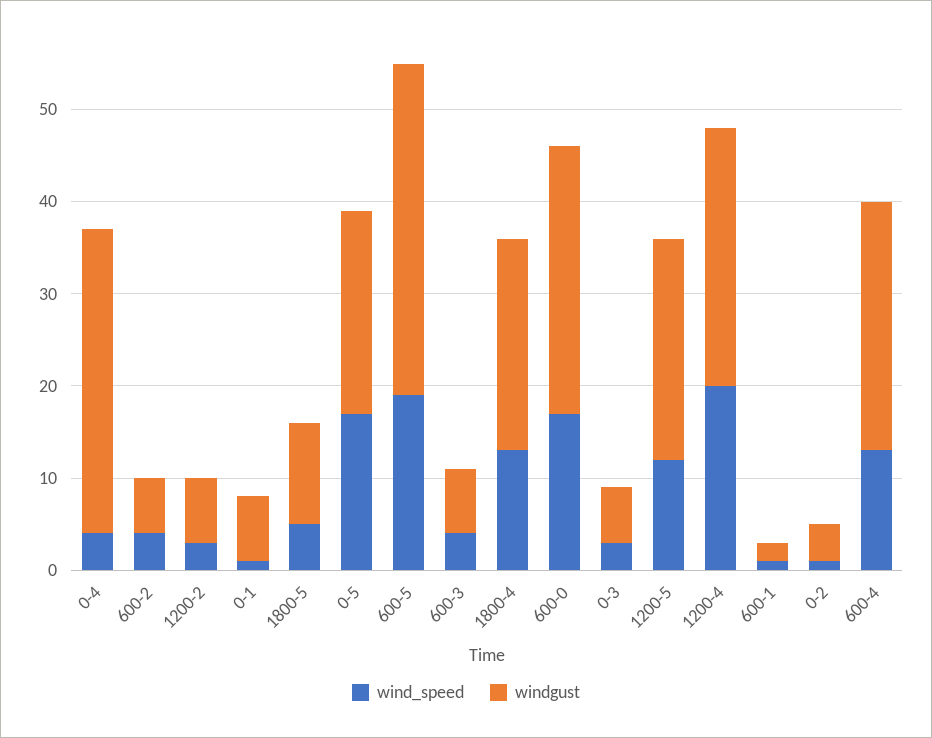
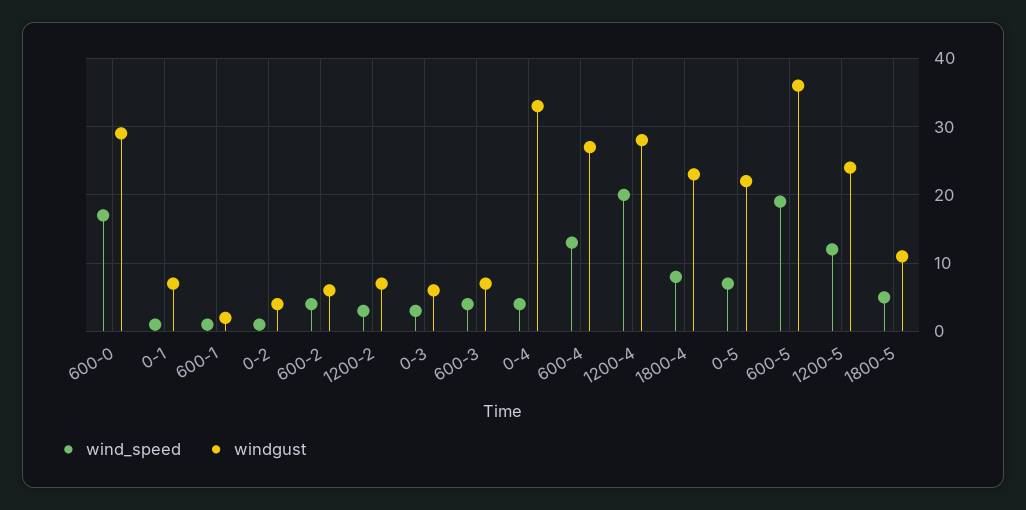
wind_speed, 0-5: 17 -> 7
wind_speed, 1800-4: 13 -> 8

